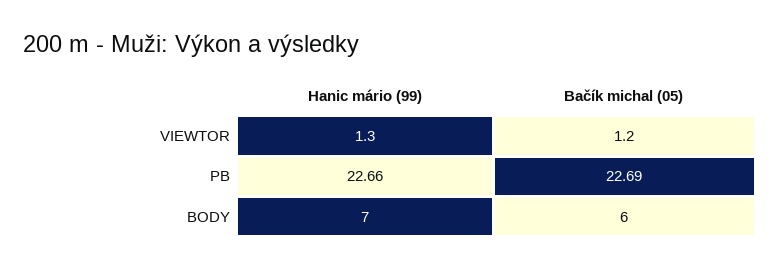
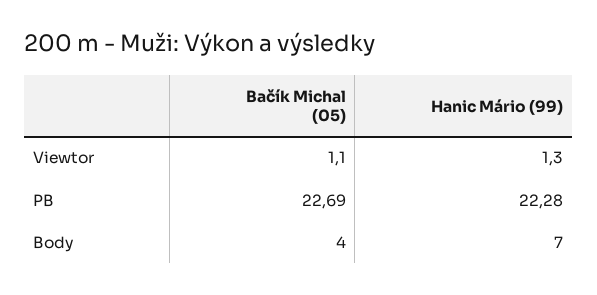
Bačík michal (05), VIEWTOR: 1.2 -> 1.1
Hanic mário (99), PB: 22.66 -> 22.28
Bačík michal (05), BODY: 6 -> 4

